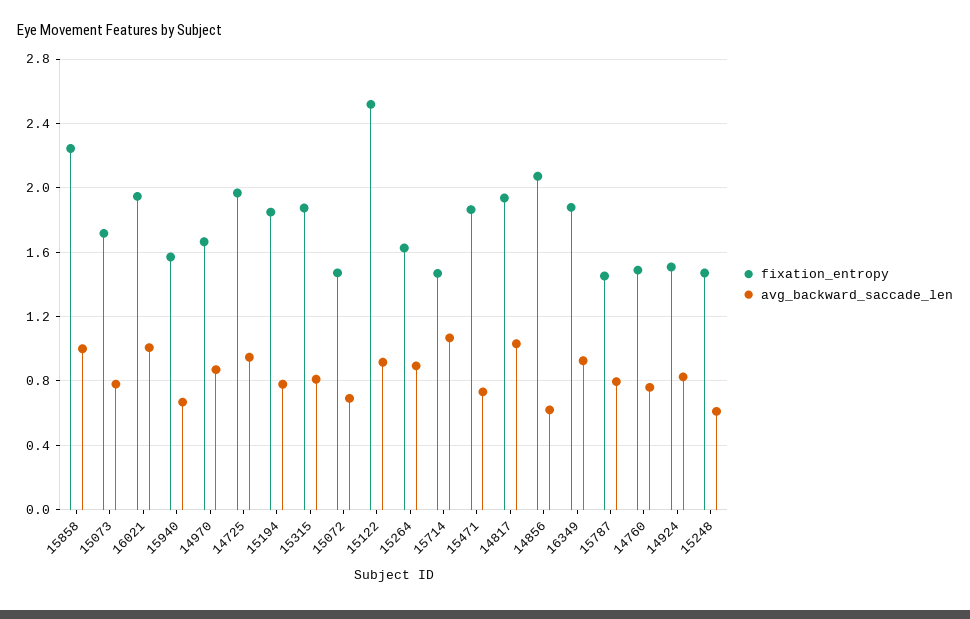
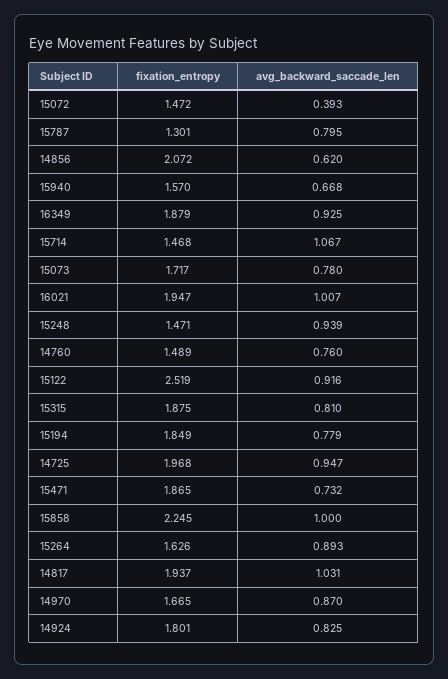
avg_backward_saccade_len, 15072: 0.7 -> 0.393
fixation_entropy, 15787: 1.45 -> 1.301
fixation_entropy, 14924: 1.5 -> 1.801
avg_backward_saccade_len, 15248: 0.6 -> 0.939

